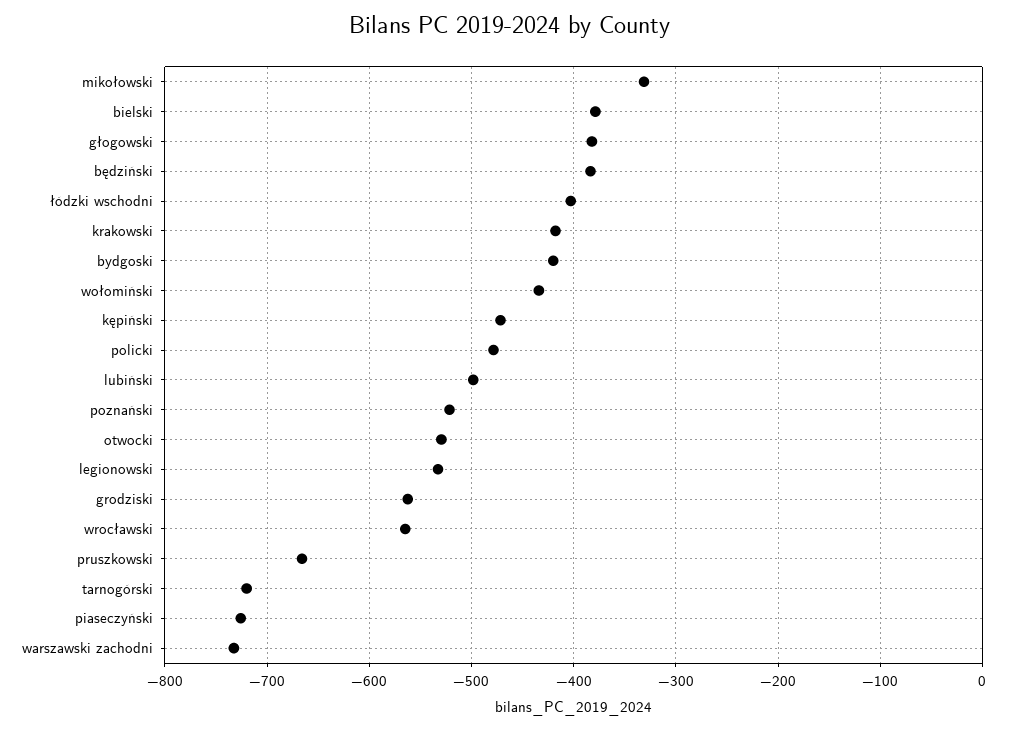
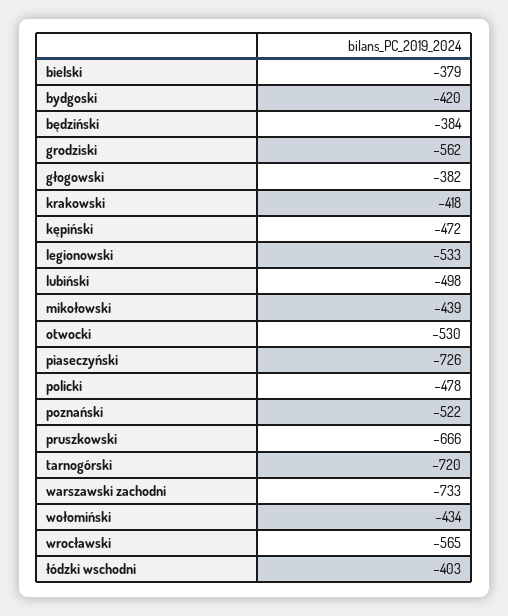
mikołowski: -330 -> -439

